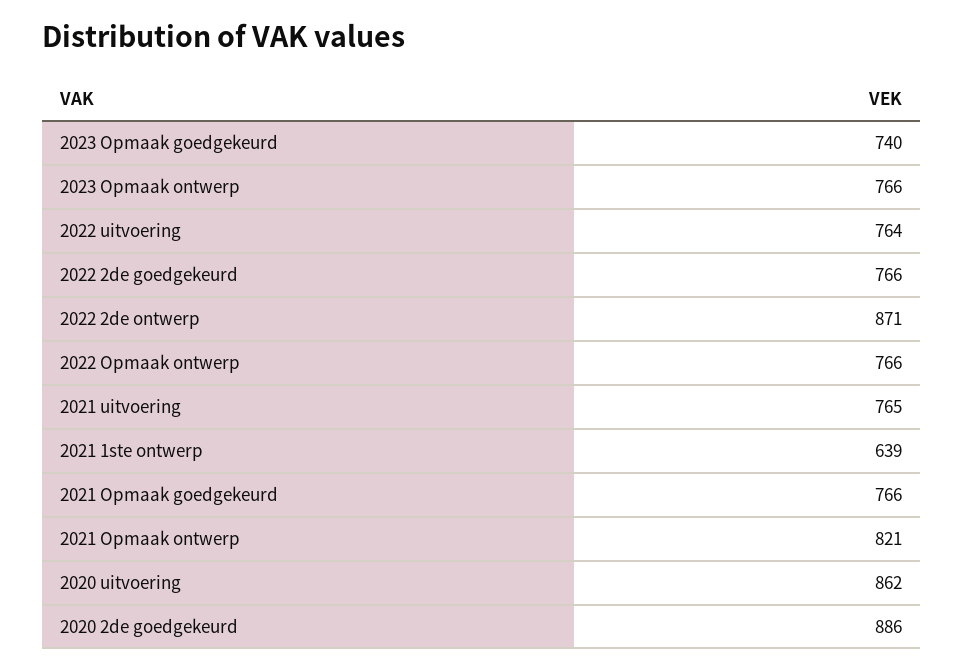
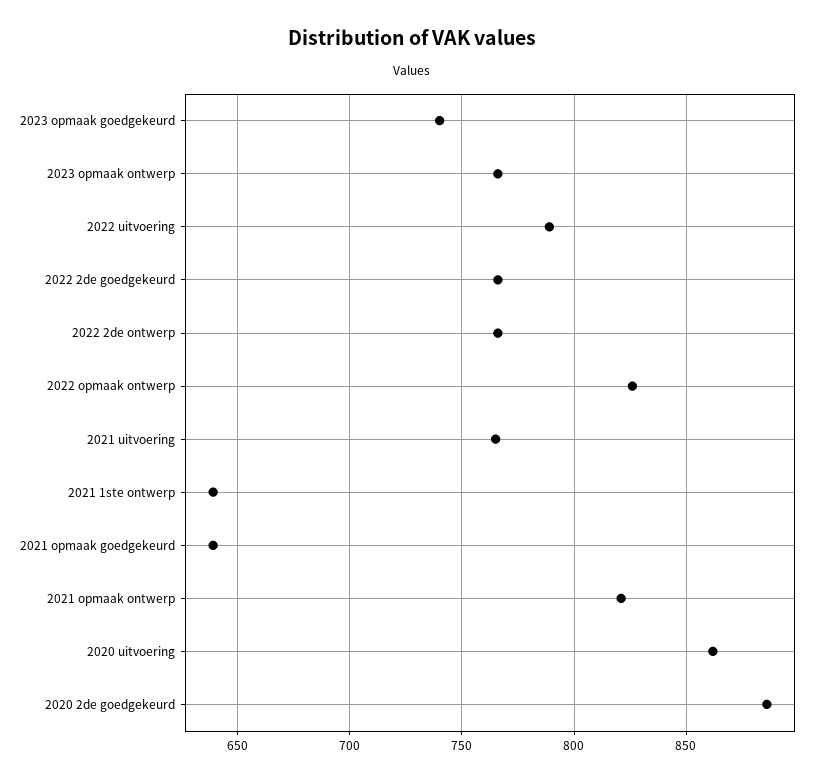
2022 uitvoering: 764 -> 790
2022 2de ontwerp: 871 -> 765
2022 Opmaak ontwerp: 766 -> 825
2021 Opmaak goedgekeurd: 766 -> 640

